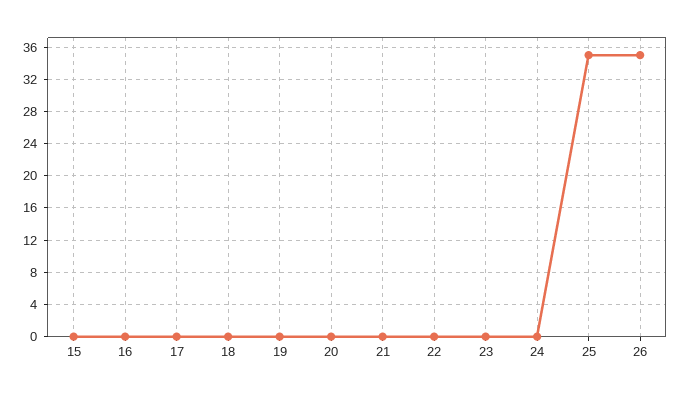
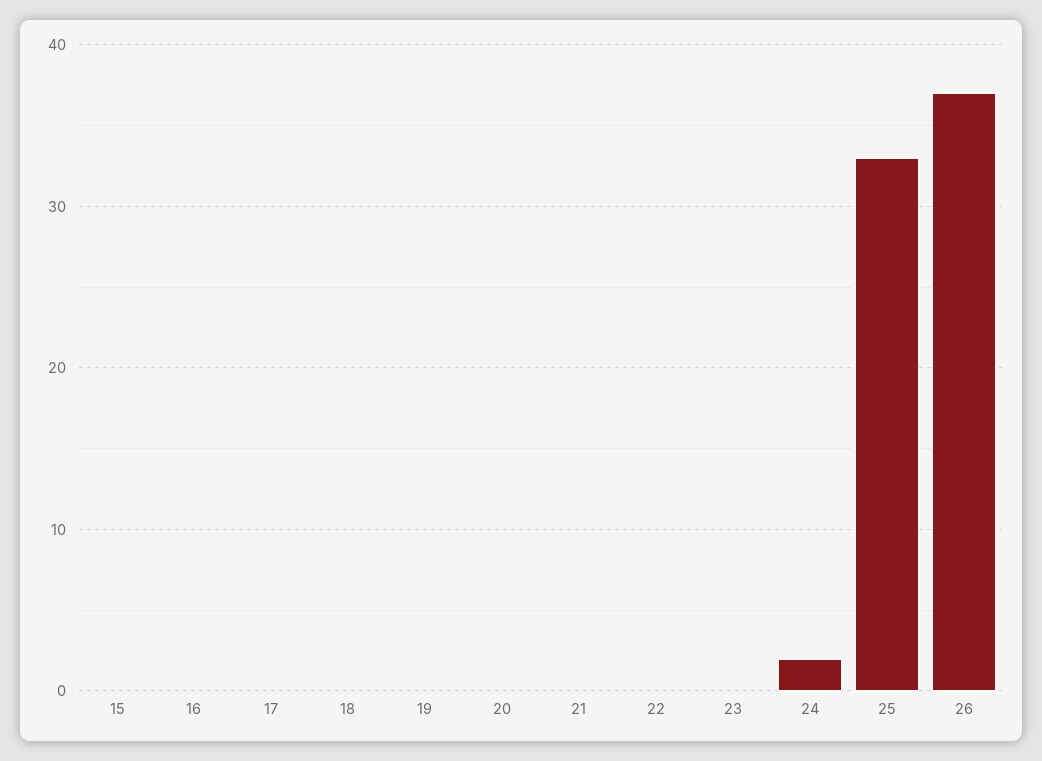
24: 0 -> 2
25: 35 -> 33
26: 35 -> 37

